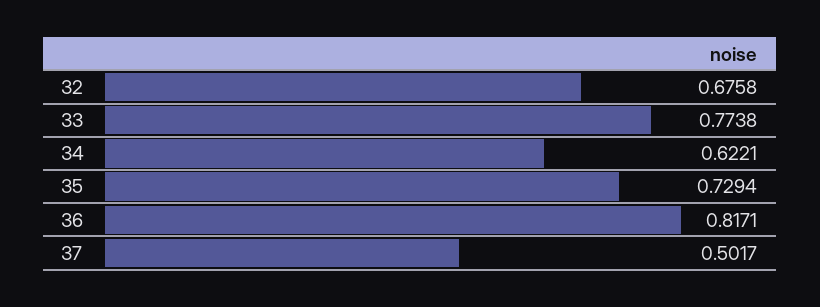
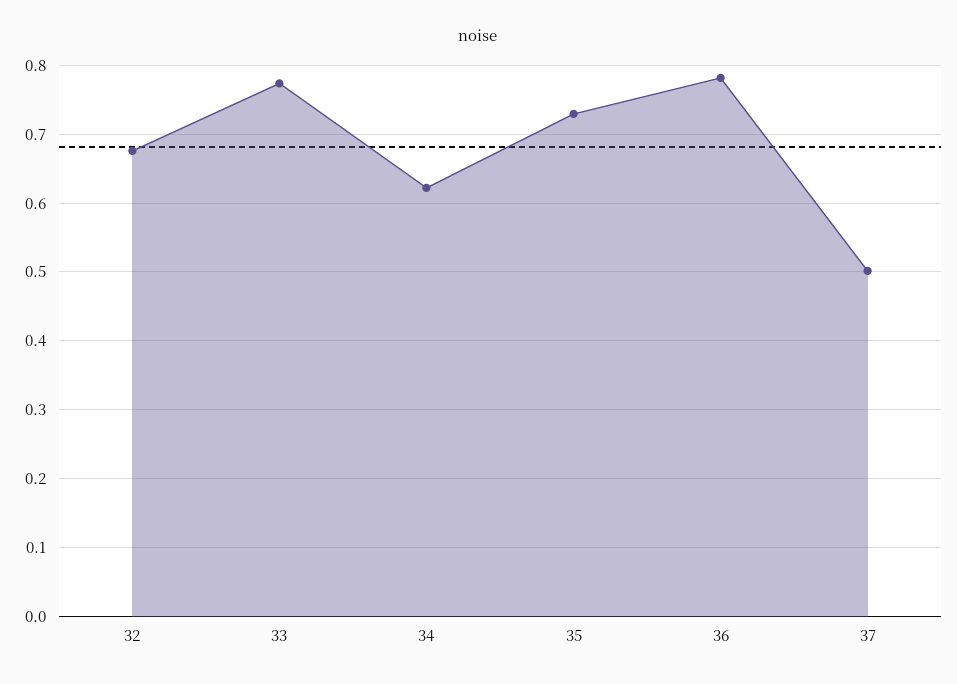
36: 0.8171 -> 0.78

